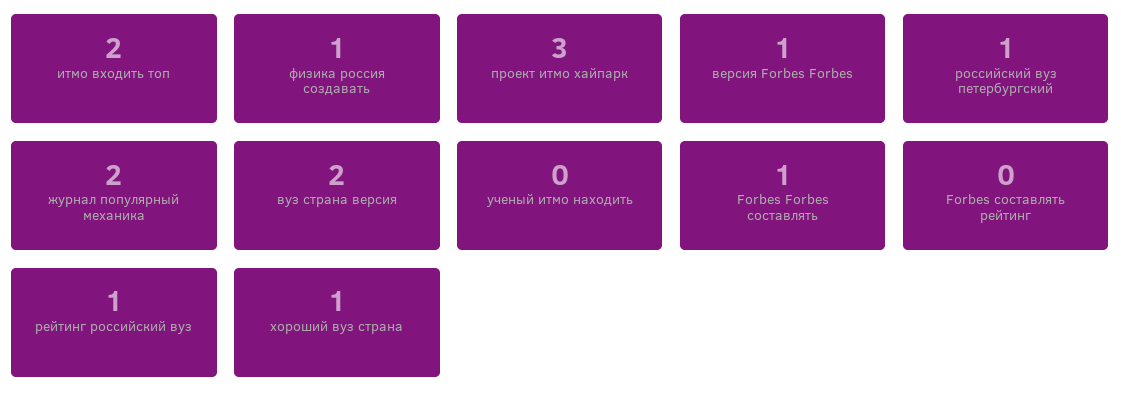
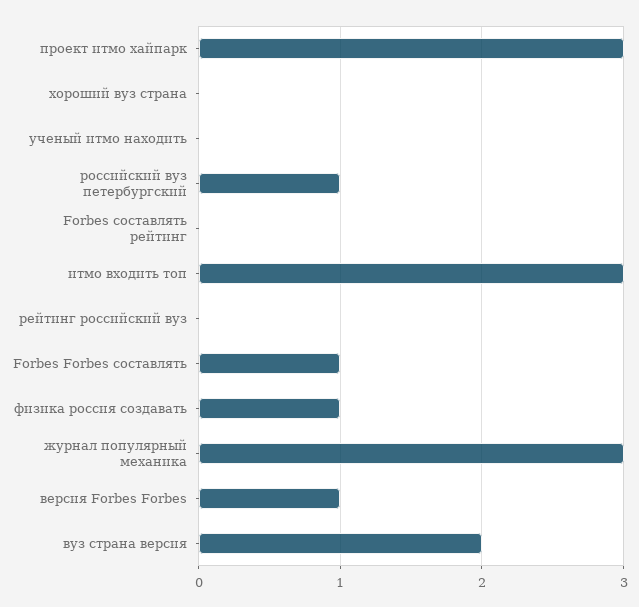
итмо входить топ: 2 -> 3
журнал популярный механика: 2 -> 3
рейтинг российский вуз: 1 -> 0
хороший вуз страна: 1 -> 0

